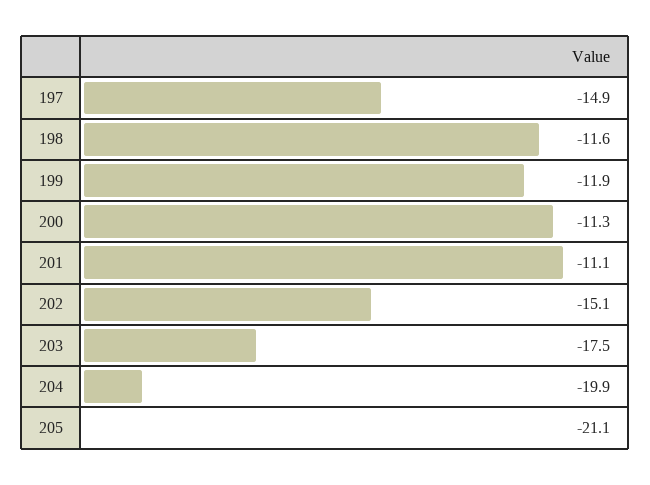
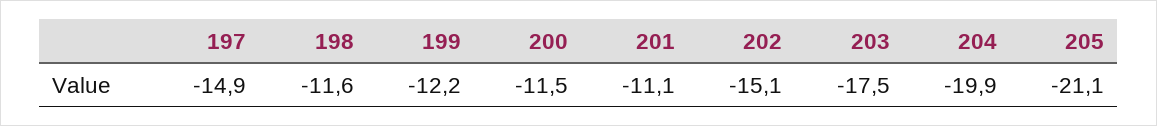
199: -11.9 -> -12.2
200: -11.3 -> -11.5

